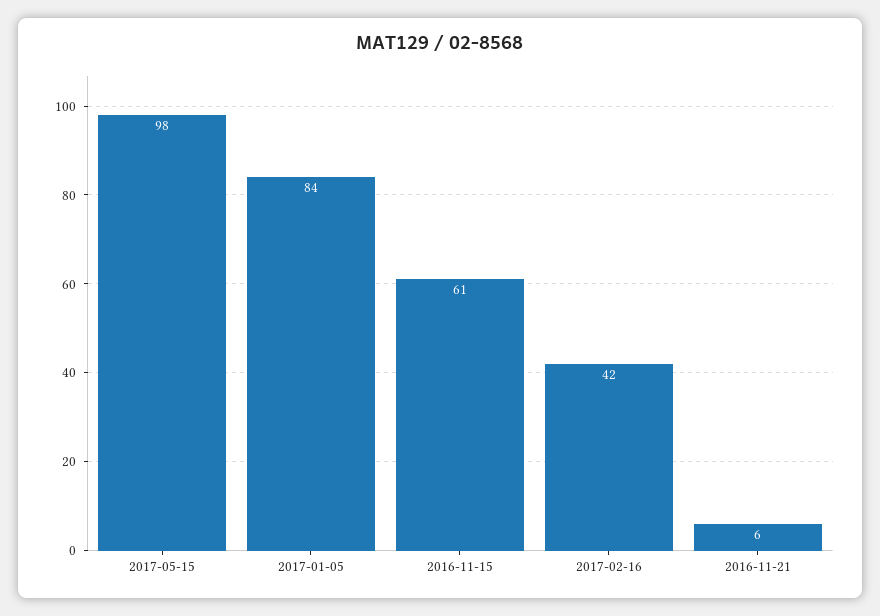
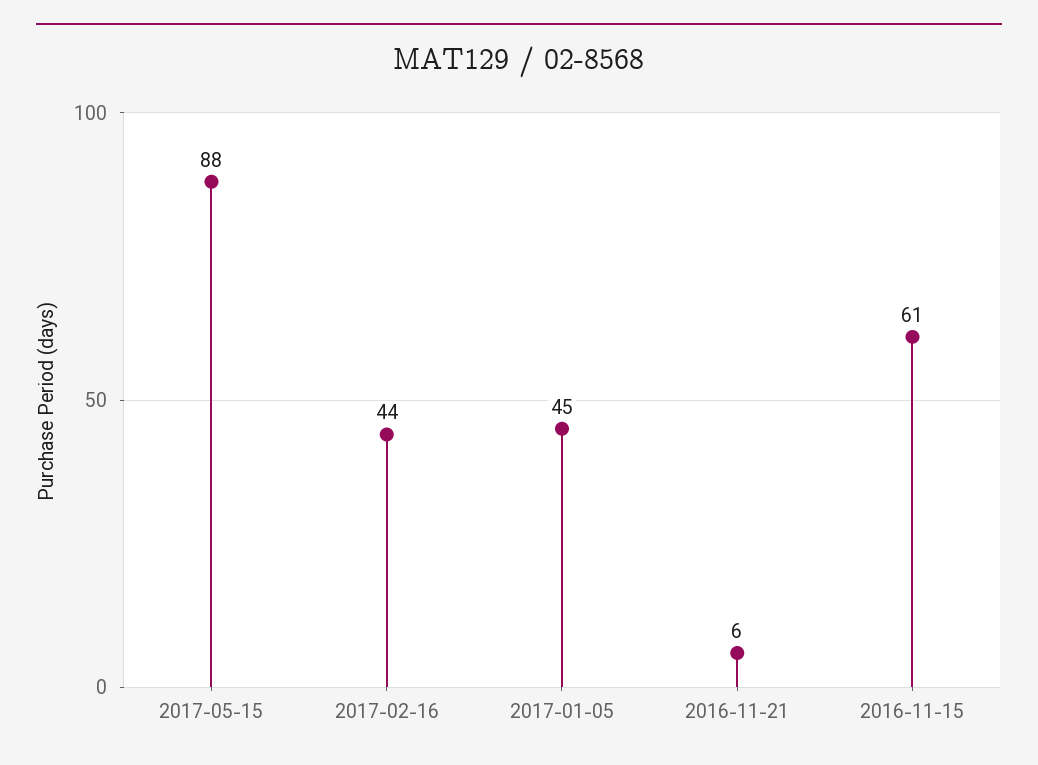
2017-05-15: 98 -> 88
2017-01-05: 84 -> 45
2017-02-16: 42 -> 44

